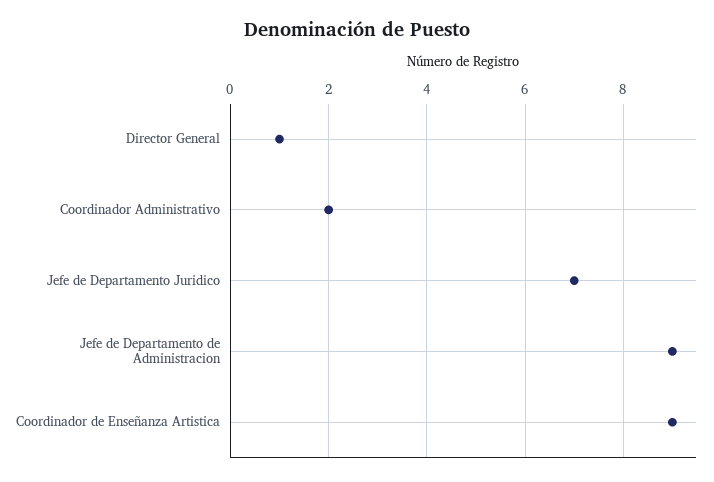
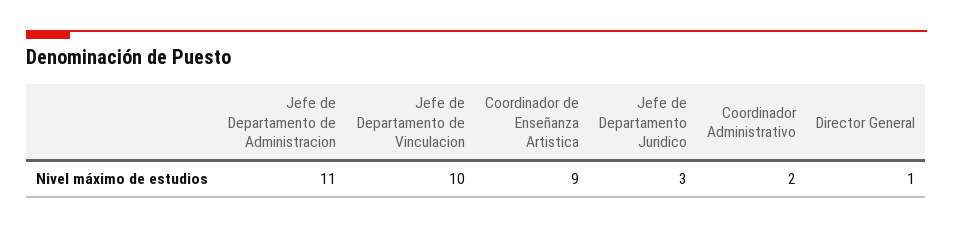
Jefe de Departamento Juridico: 7 -> 3
Jefe de Departamento de Administracion: 9 -> 11
Jefe de Departamento de Vinculacion: none -> 10

